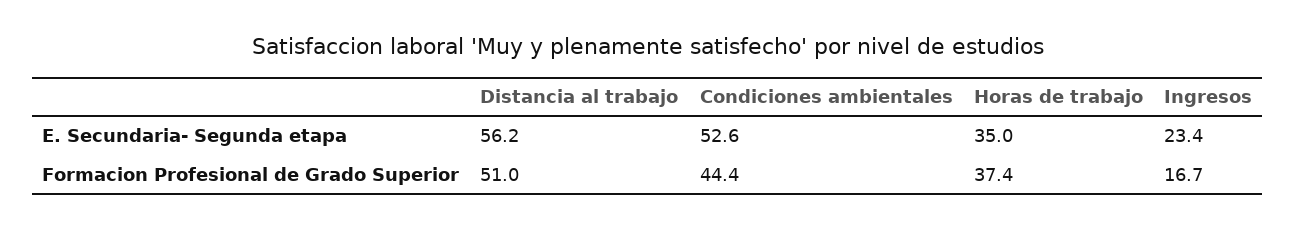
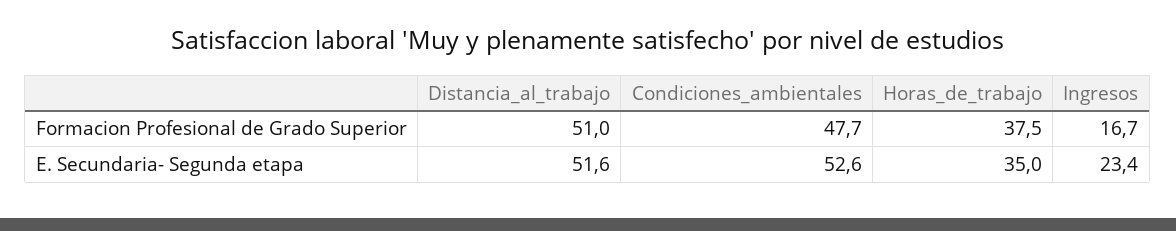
Distancia al trabajo, E. Secundaria- Segunda etapa: 56.2 -> 51.6
Condiciones ambientales, Formacion Profesional de Grado Superior: 44.4 -> 47.7
Horas de trabajo, Formacion Profesional de Grado Superior: 37.4 -> 37.5

